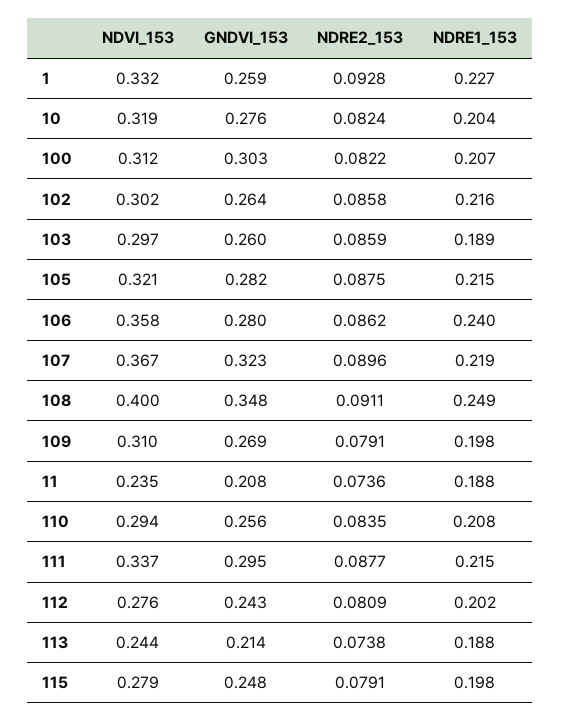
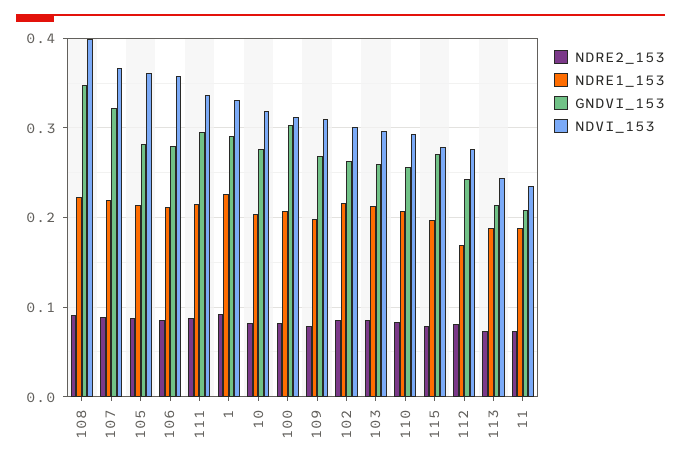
GNDVI_153, 1: 0.259 -> 0.29
NDRE1_153, 103: 0.189 -> 0.21
NDVI_153, 105: 0.321 -> 0.36
NDRE1_153, 106: 0.24 -> 0.21
NDRE1_153, 108: 0.249 -> 0.22
NDRE1_153, 112: 0.202 -> 0.17
GNDVI_153, 115: 0.248 -> 0.27

